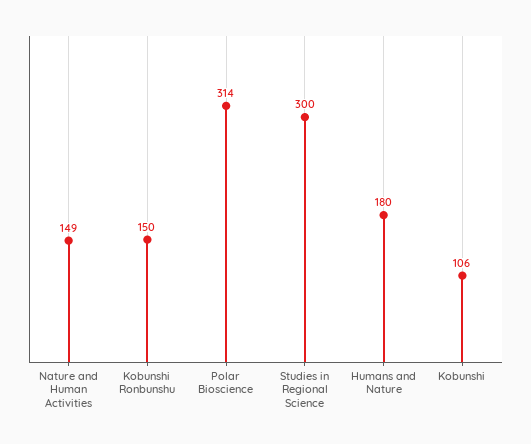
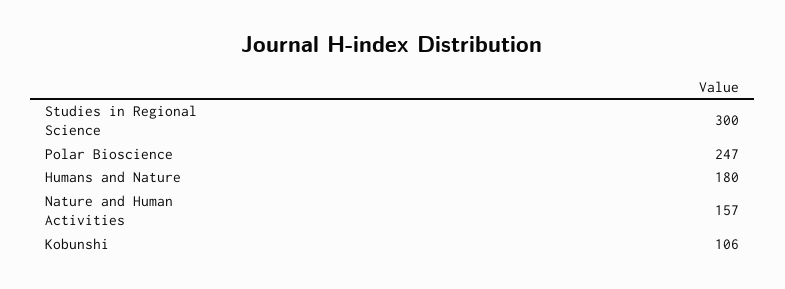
Nature and Human Activities: 149 -> 157
Kobunshi Ronbunshu: 150 -> none
Polar Bioscience: 314 -> 247

